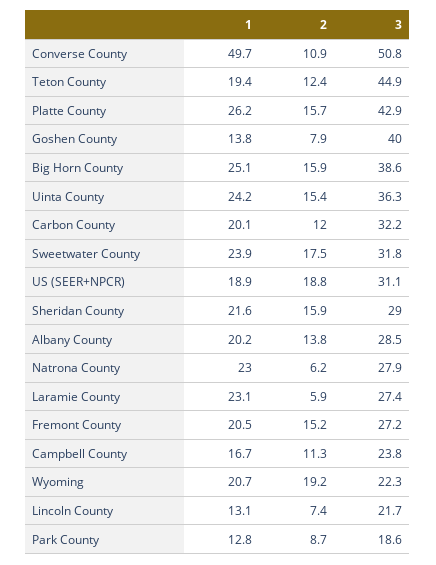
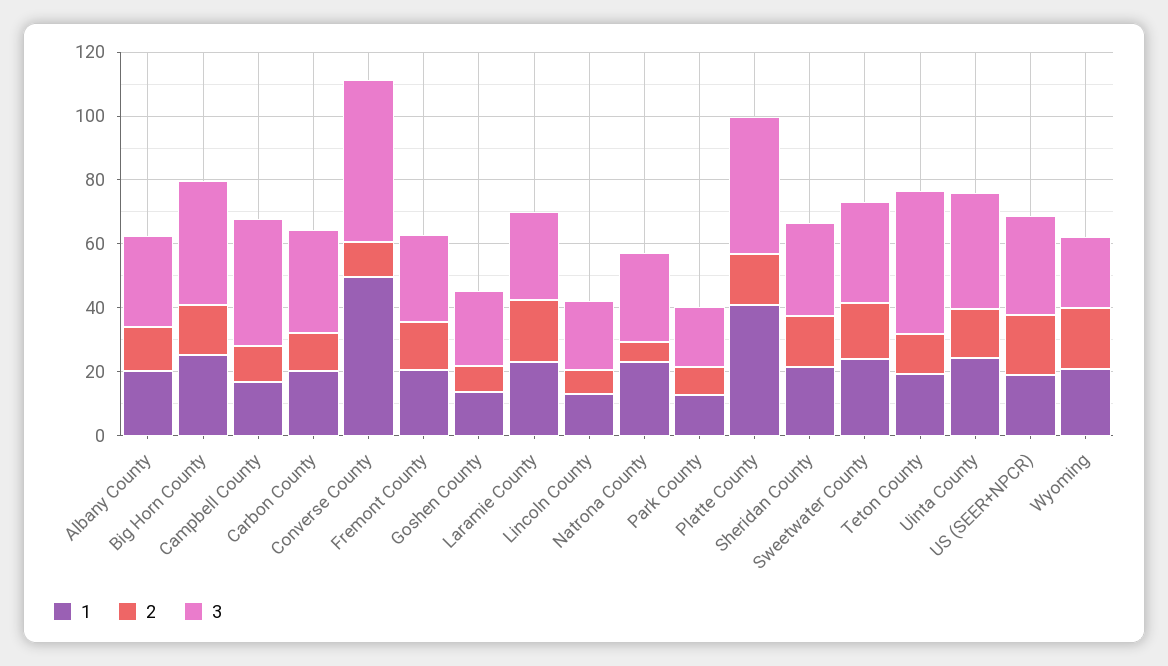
1, Platte County: 26.2 -> 40
3, Goshen County: 40 -> 25
2, Laramie County: 5.9 -> 20
3, Campbell County: 23.8 -> 40

